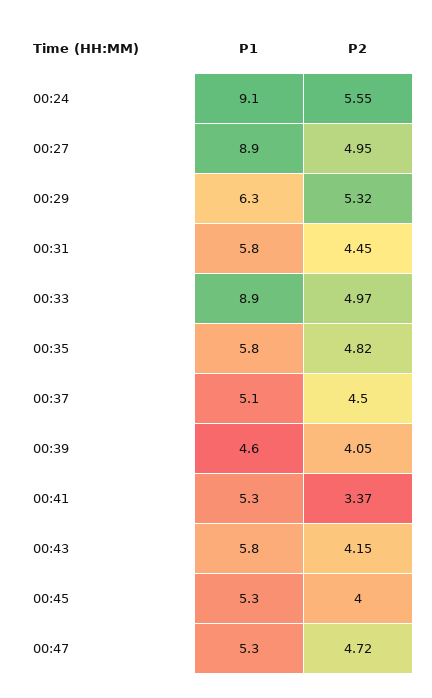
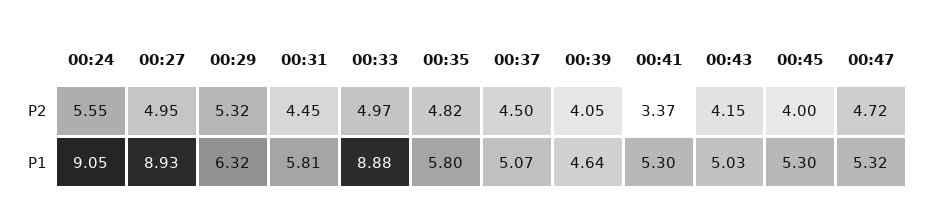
P1, 00:43: 5.8 -> 5.03

